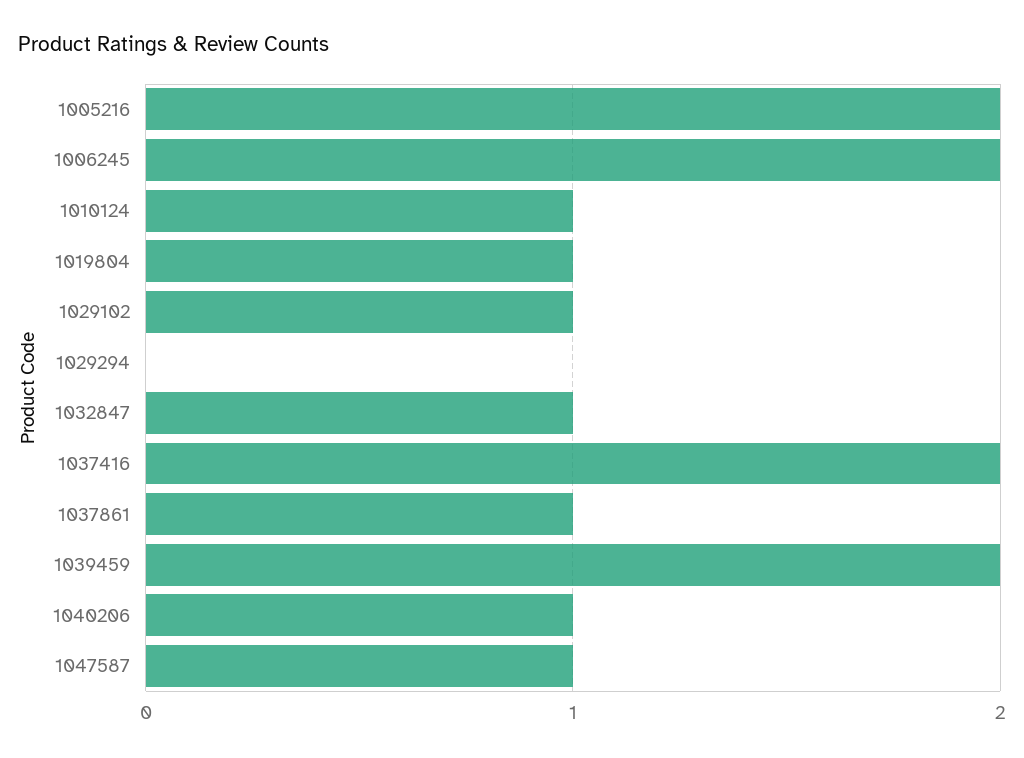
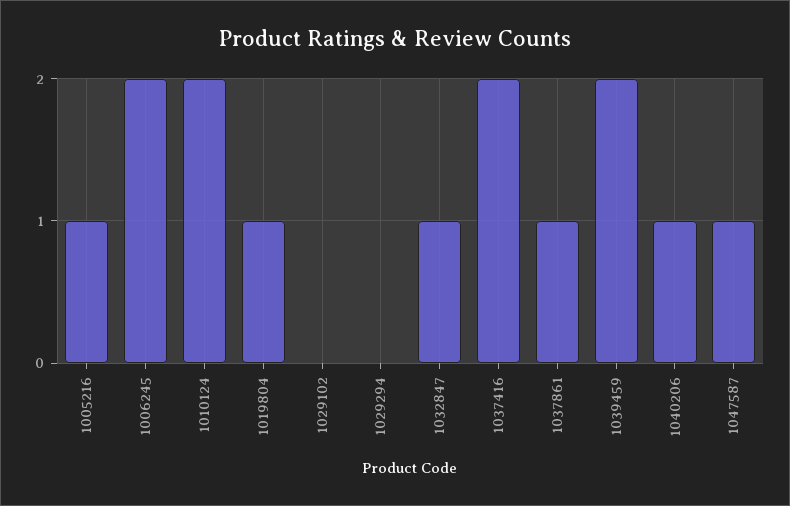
1005216: 2 -> 1
1010124: 1 -> 2
1029102: 1 -> 0

